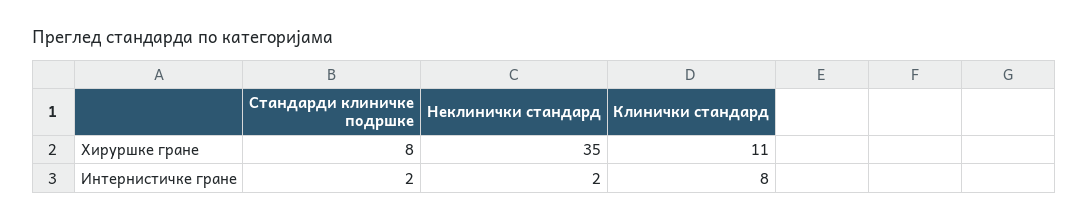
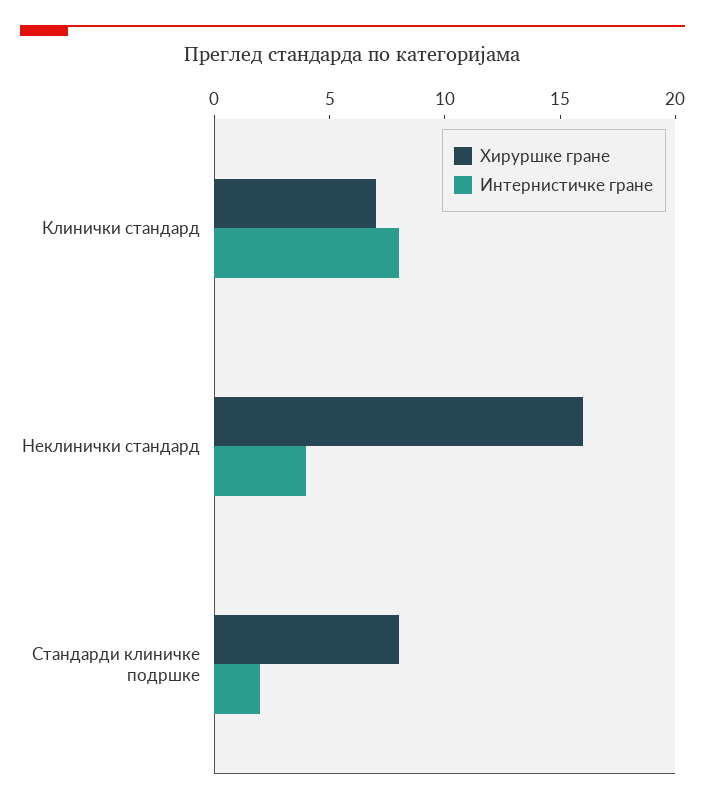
Хируршке гране, Неклинички стандард: 35 -> 16
Хируршке гране, Клинички стандард: 11 -> 7
Интернистичке гране, Неклинички стандард: 2 -> 4

